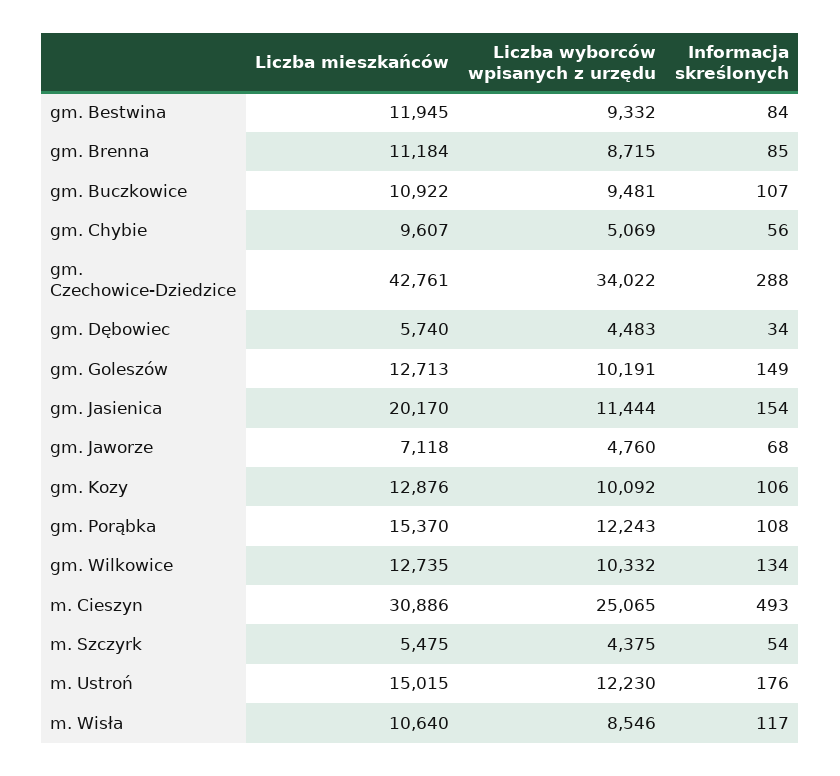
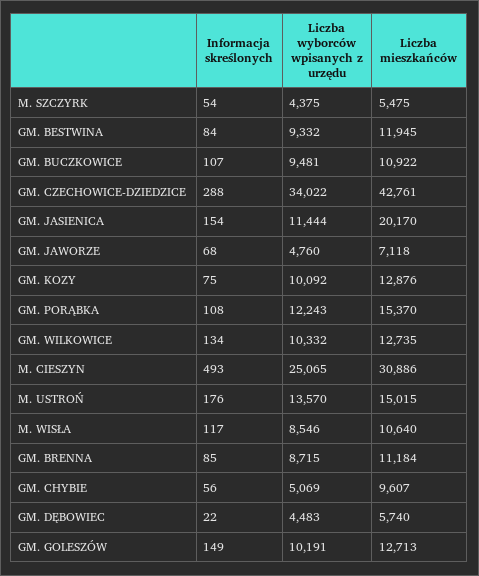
Informacja skreślonych, gm. Dębowiec: 34 -> 22
Informacja skreślonych, gm. Kozy: 106 -> 75
Liczba wyborców wpisanych z urzędu, m. Ustroń: 12230 -> 13570

